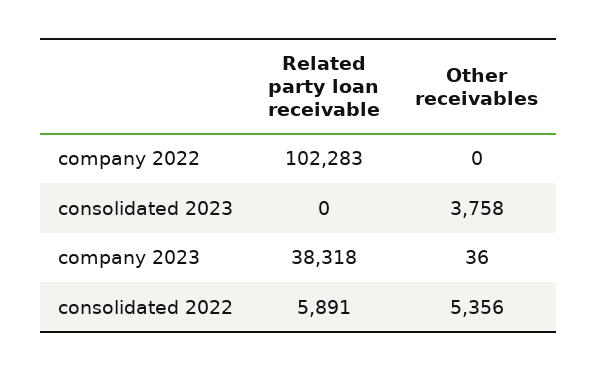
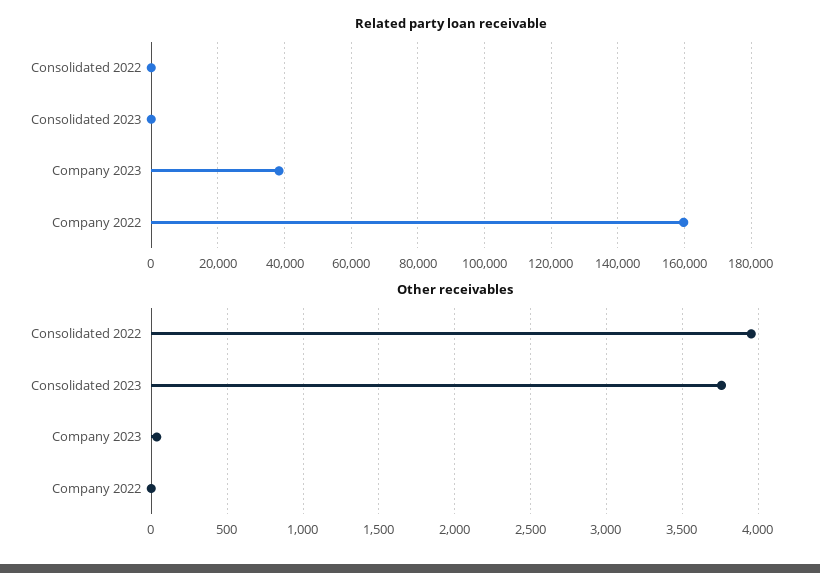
Related party loan receivable, company 2022: 102283 -> 160000
Related party loan receivable, consolidated 2022: 5891 -> 0
Other receivables, consolidated 2022: 5356 -> 3950

